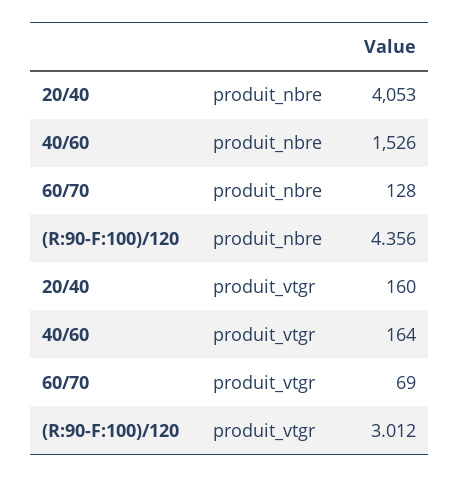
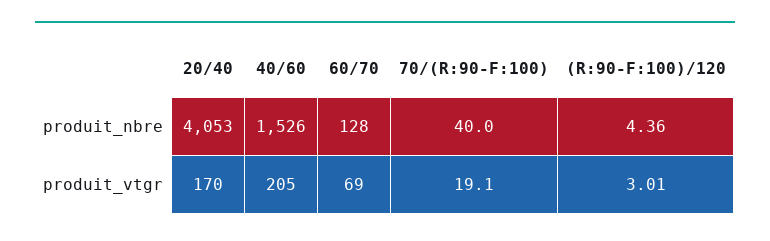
20/40, produit_vtgr: 160 -> 170
40/60, produit_vtgr: 164 -> 205
70/(R:90-F:100), produit_nbre: none -> 40
70/(R:90-F:100), produit_vtgr: none -> 19.1

